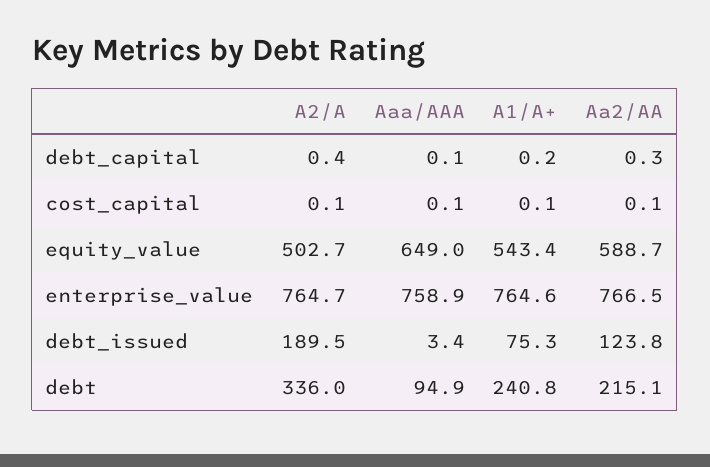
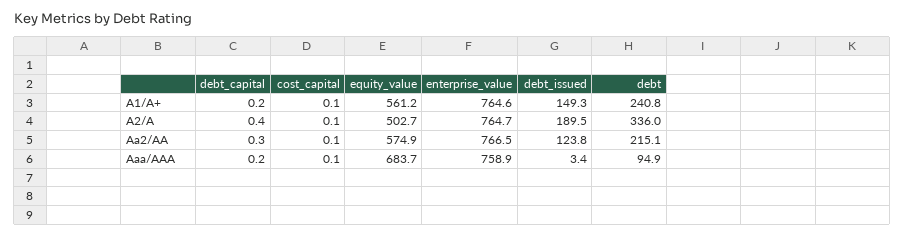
Aaa/AAA, debt_capital: 0.1 -> 0.2
Aaa/AAA, equity_value: 649 -> 683.7
A1/A+, equity_value: 543.4 -> 561.2
Aa2/AA, equity_value: 588.7 -> 574.9
A1/A+, debt_issued: 75.3 -> 149.3

